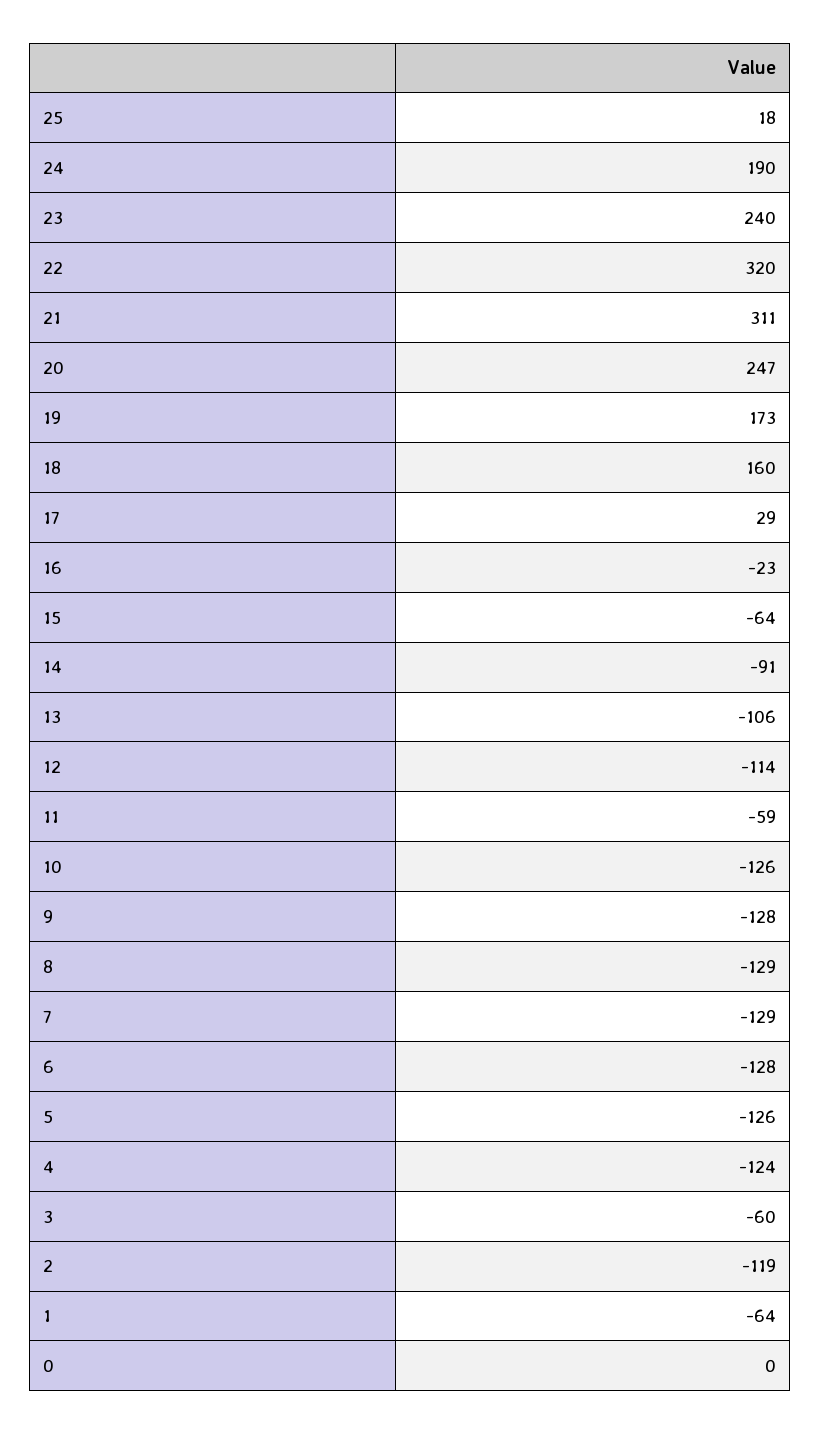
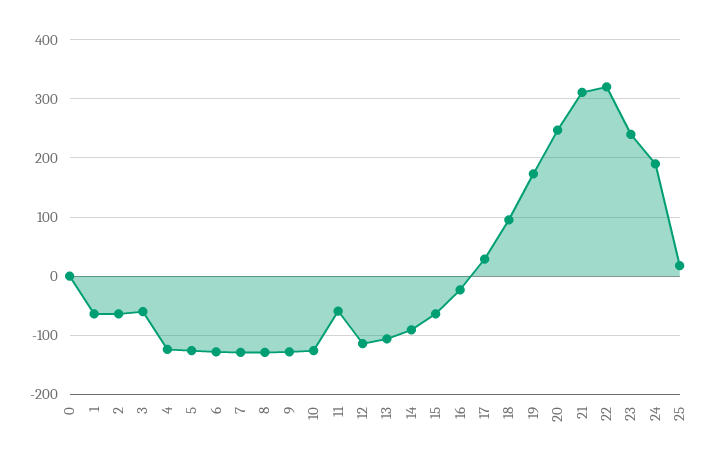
18: 160 -> 100
2: -119 -> -60

